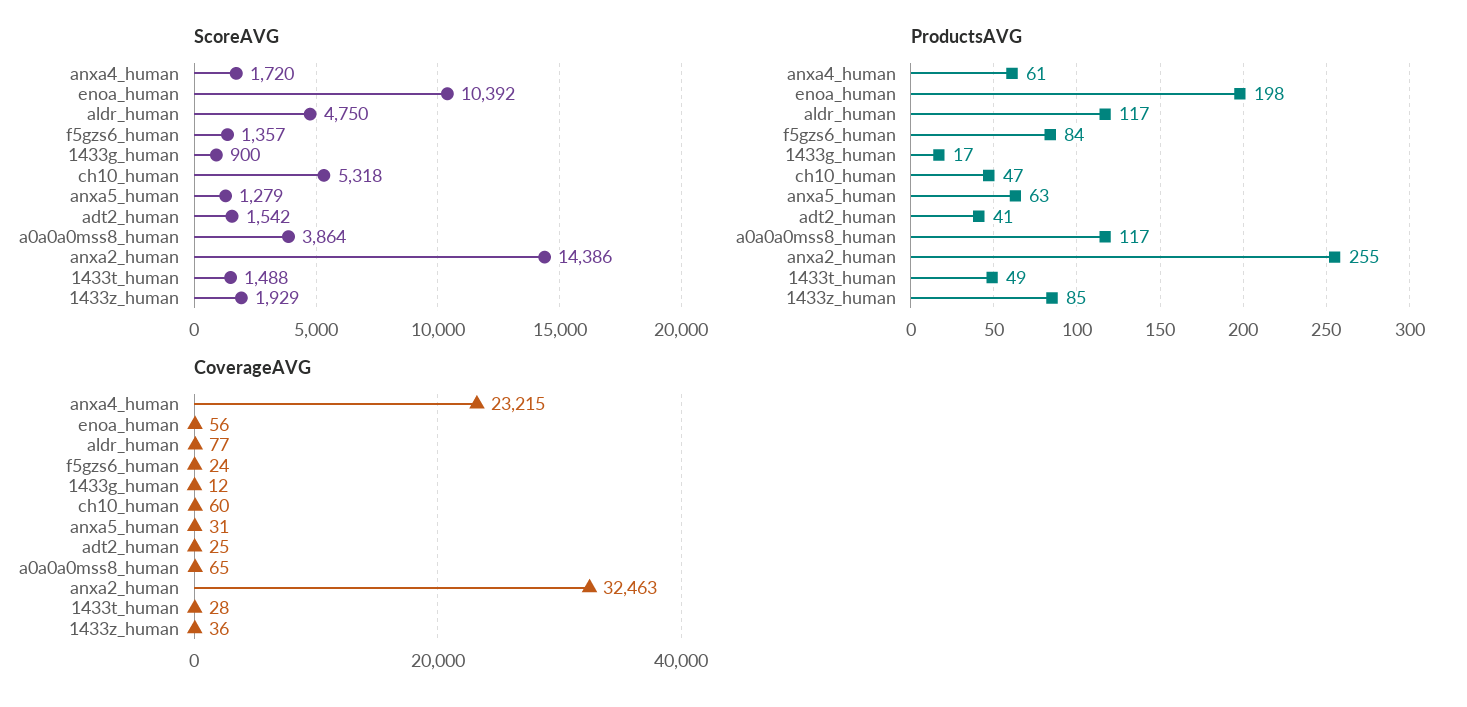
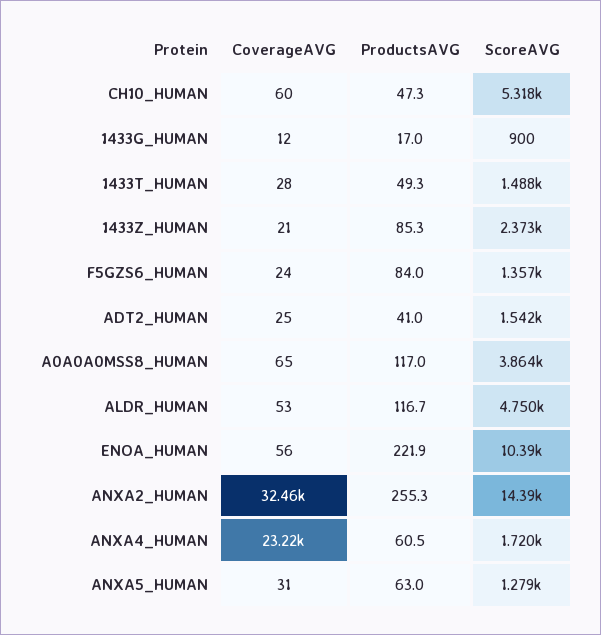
ScoreAVG, 1433z_human: 1929 -> 2373
ProductsAVG, enoa_human: 198 -> 221.9
CoverageAVG, aldr_human: 77 -> 53
CoverageAVG, 1433z_human: 36 -> 21

